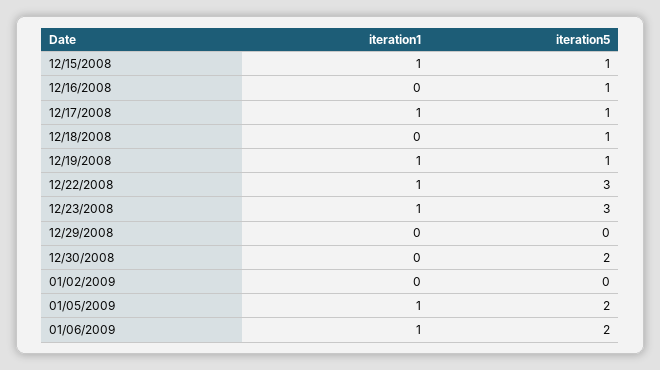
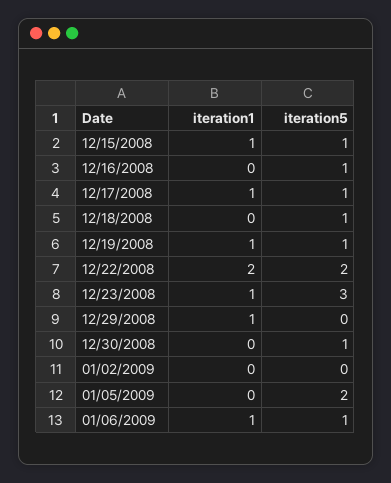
iteration1, 12/22/2008: 1 -> 2
iteration5, 12/22/2008: 3 -> 2
iteration1, 12/29/2008: 0 -> 1
iteration5, 12/30/2008: 2 -> 1
iteration1, 01/05/2009: 1 -> 0
iteration5, 01/06/2009: 2 -> 1

